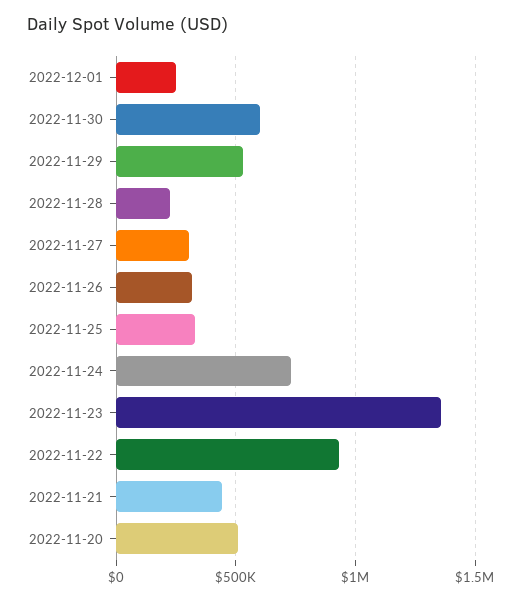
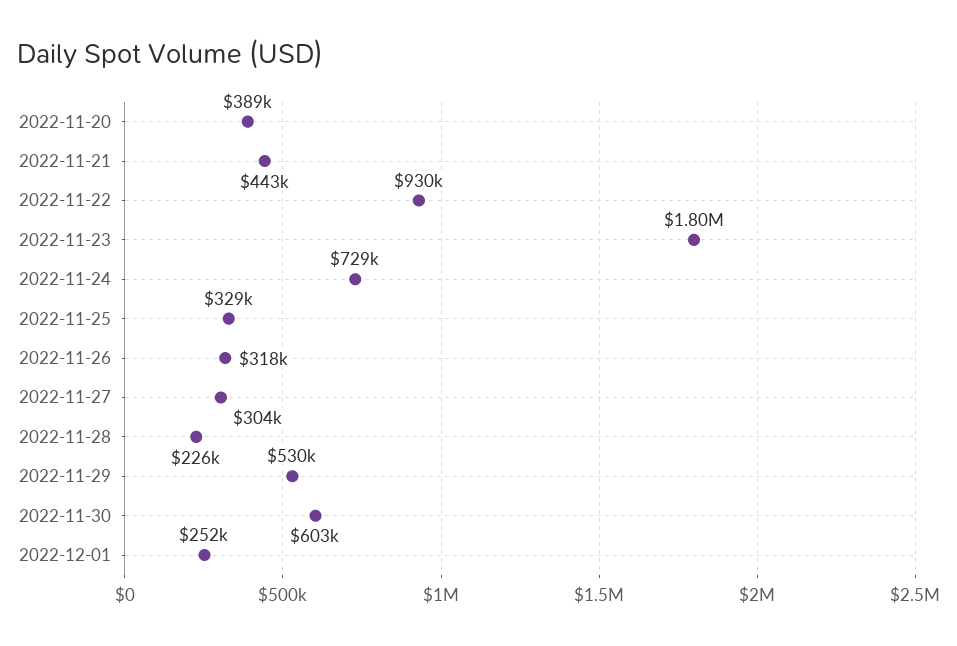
2022-11-23: 1350000 -> 1800000
2022-11-20: 500000 -> 389000

